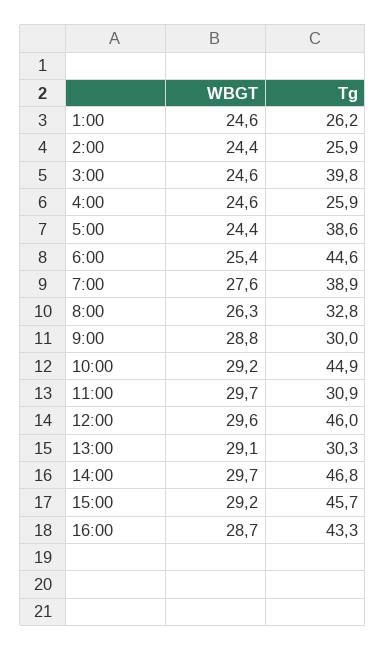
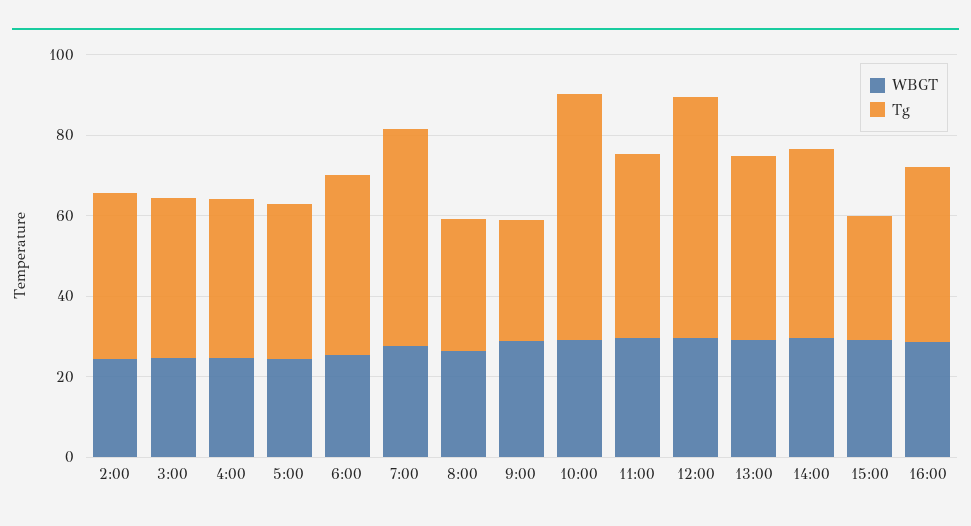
WBGT, 1:00: 24.6 -> none
Tg, 1:00: 26.2 -> none
Tg, 2:00: 25.9 -> 40
Tg, 4:00: 25.9 -> 40
Tg, 7:00: 38.9 -> 55
Tg, 10:00: 44.9 -> 60
Tg, 11:00: 30.9 -> 45
Tg, 12:00: 46 -> 60
Tg, 13:00: 30.3 -> 45
Tg, 15:00: 45.7 -> 30

